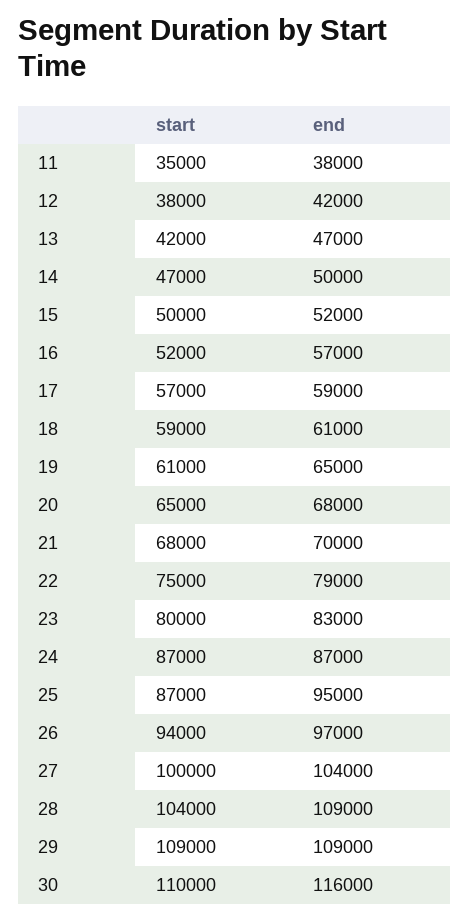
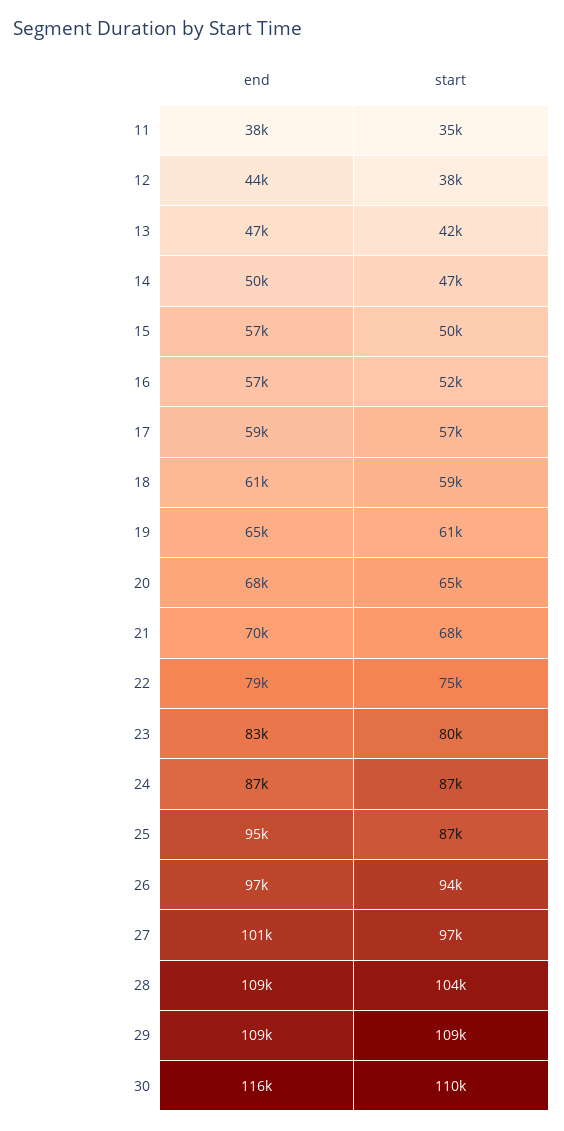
end, 12: 42000 -> 44000
end, 15: 52000 -> 57000
start, 27: 100000 -> 97000
end, 27: 104000 -> 101000

